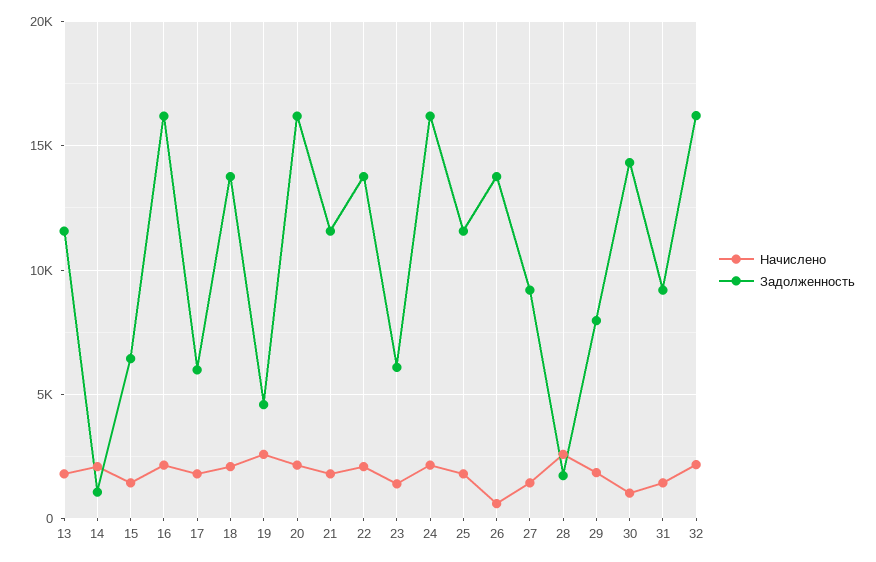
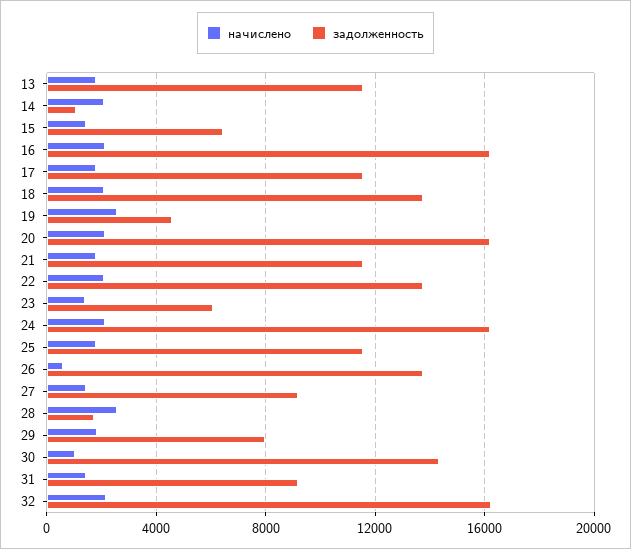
Задолженность, 17: 6000 -> 11500

